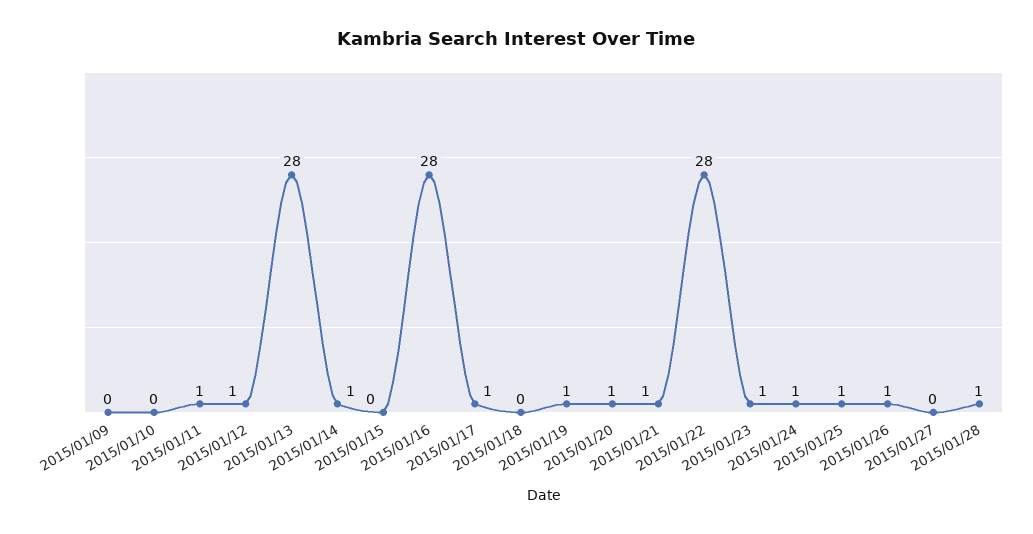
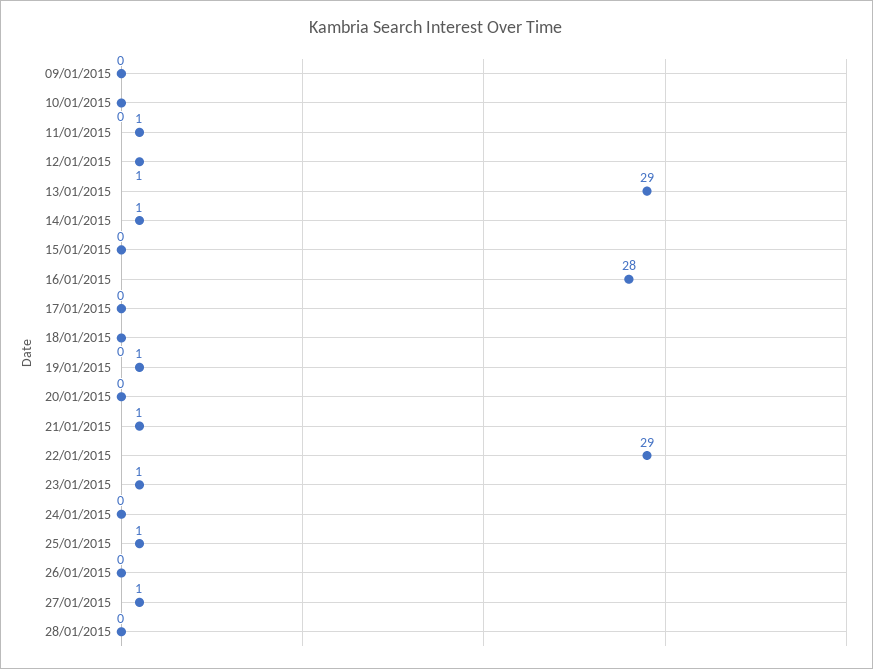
2015/01/13: 28 -> 29
2015/01/17: 1 -> 0
2015/01/20: 1 -> 0
2015/01/22: 28 -> 29
2015/01/24: 1 -> 0
2015/01/26: 1 -> 0
2015/01/27: 0 -> 1
2015/01/28: 1 -> 0

